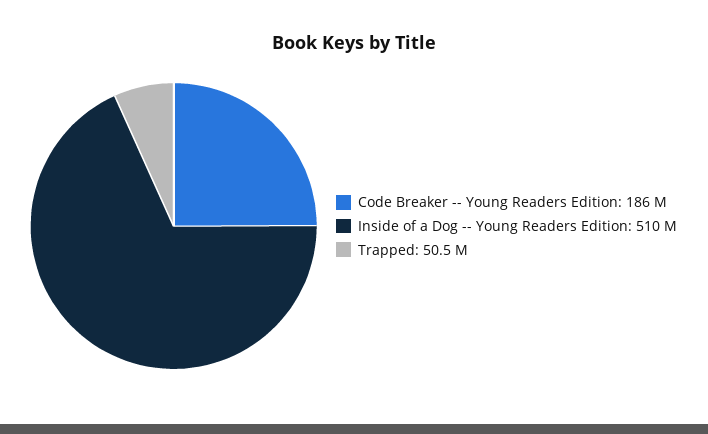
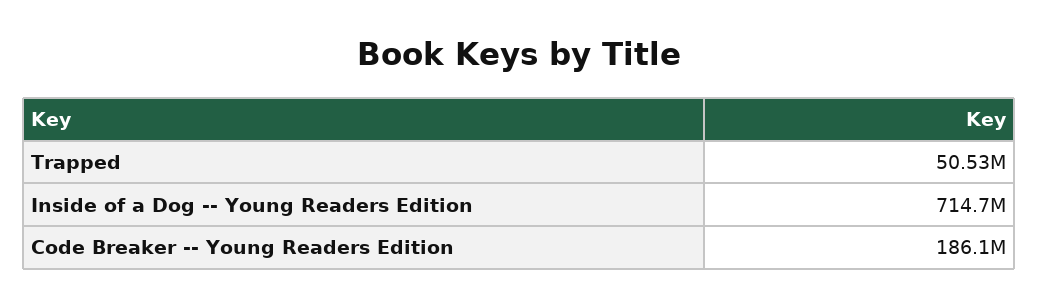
Inside of a Dog -- Young Readers Edition: 510000000 -> 714700000

